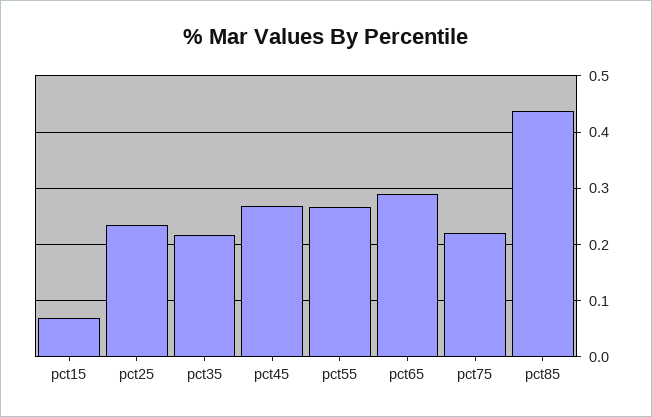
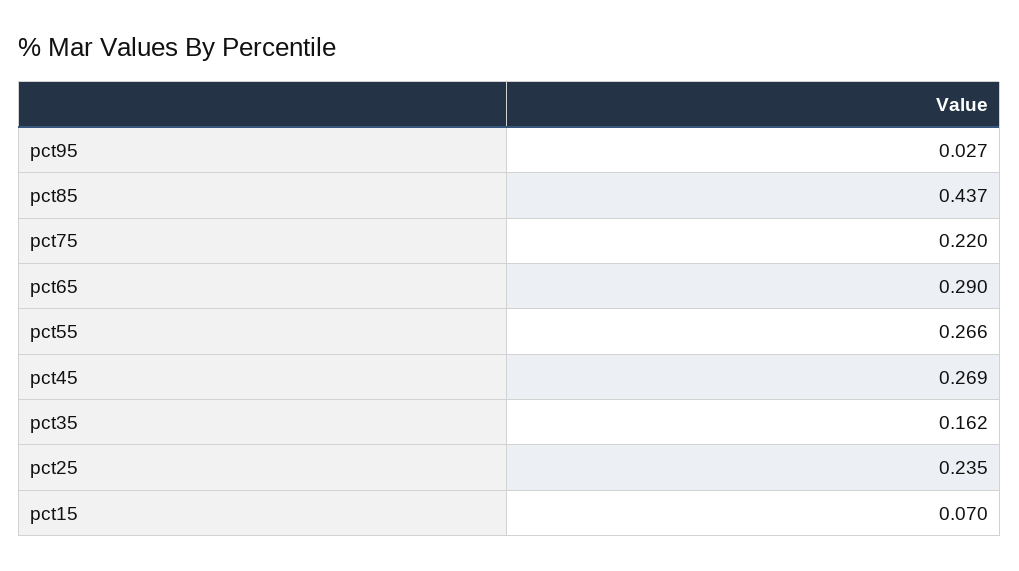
pct35: 0.22 -> 0.162
pct95: none -> 0.027

